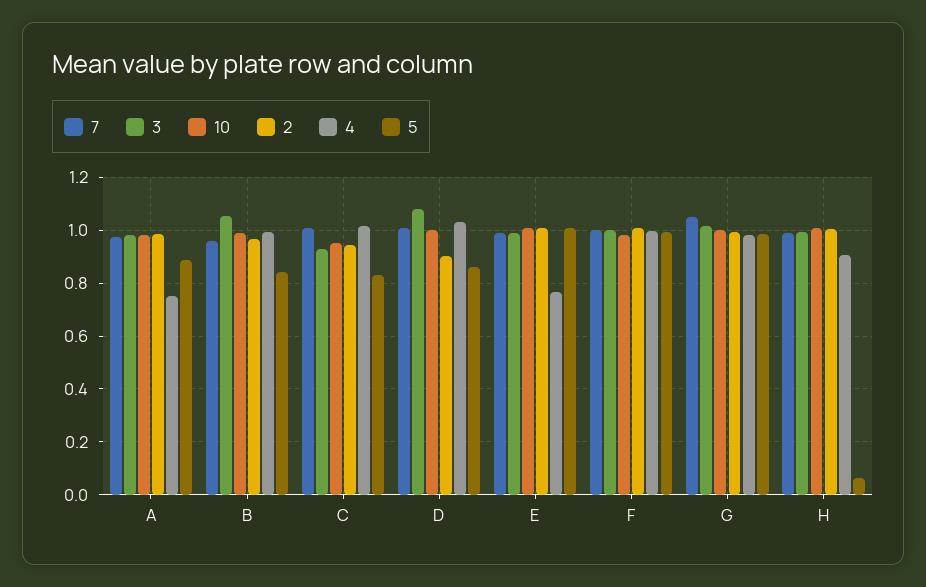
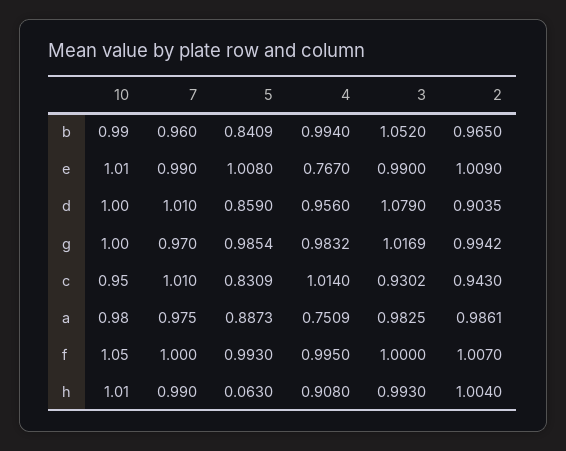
4, D: 1.025 -> 0.956
10, F: 0.975 -> 1.05
7, G: 1.05 -> 0.97

